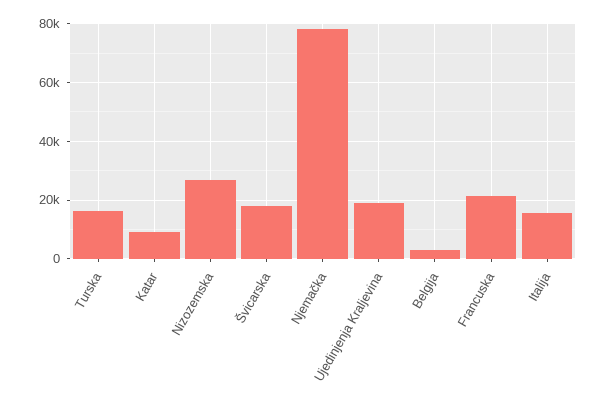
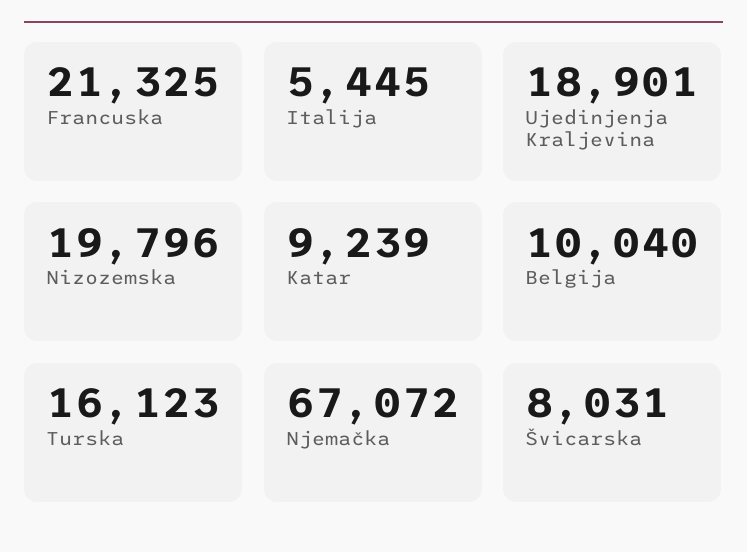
Nizozemska: 27500 -> 19796
Švicarska: 17500 -> 8031
Njemačka: 77500 -> 67072
Belgija: 2500 -> 10040
Italija: 15000 -> 5445

